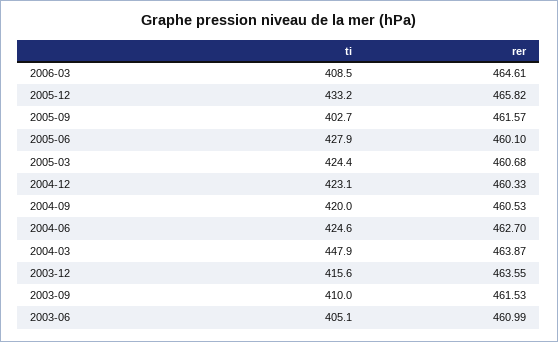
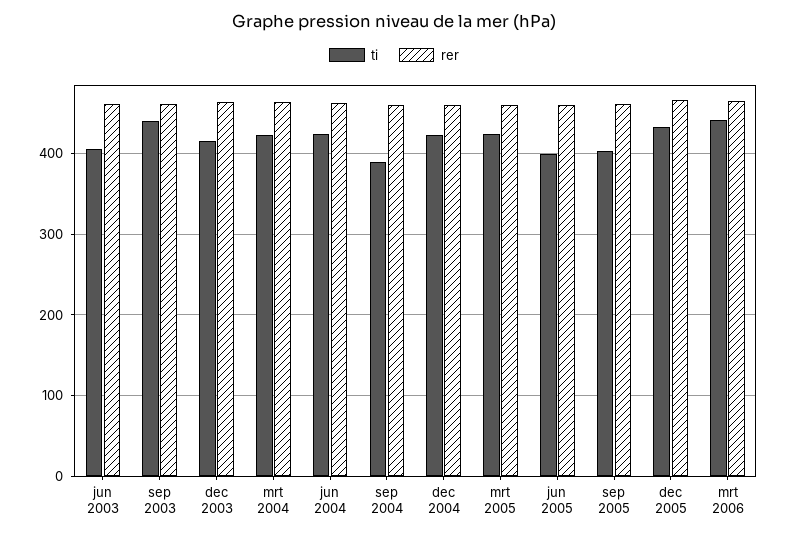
ti, 2006-03: 408.5 -> 440
ti, 2005-06: 427.9 -> 400
ti, 2004-09: 420 -> 390
ti, 2004-03: 447.9 -> 420
ti, 2003-09: 410 -> 440

